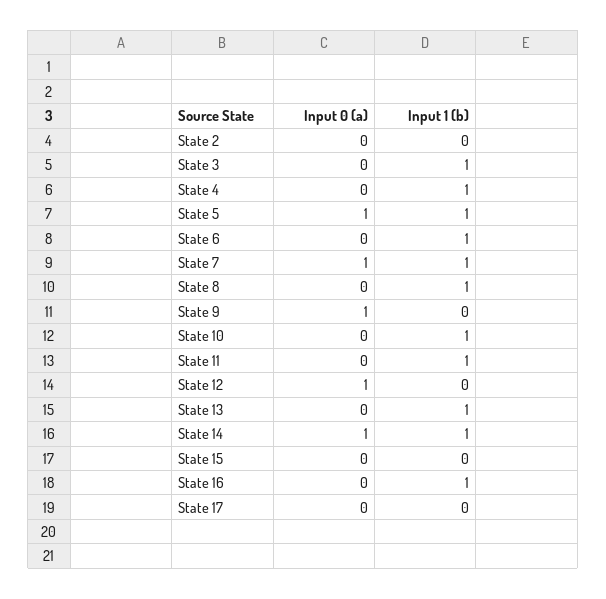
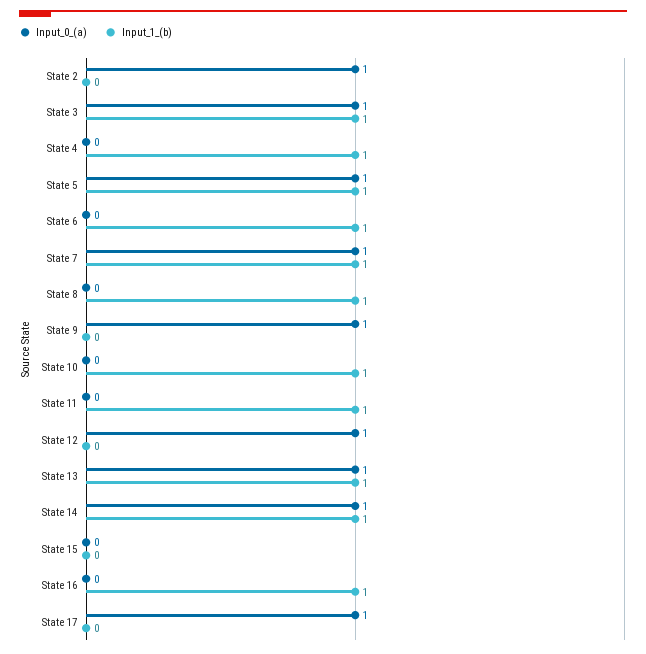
Input 0 (a), State 2: 0 -> 1
Input 0 (a), State 3: 0 -> 1
Input 0 (a), State 13: 0 -> 1
Input 0 (a), State 17: 0 -> 1

